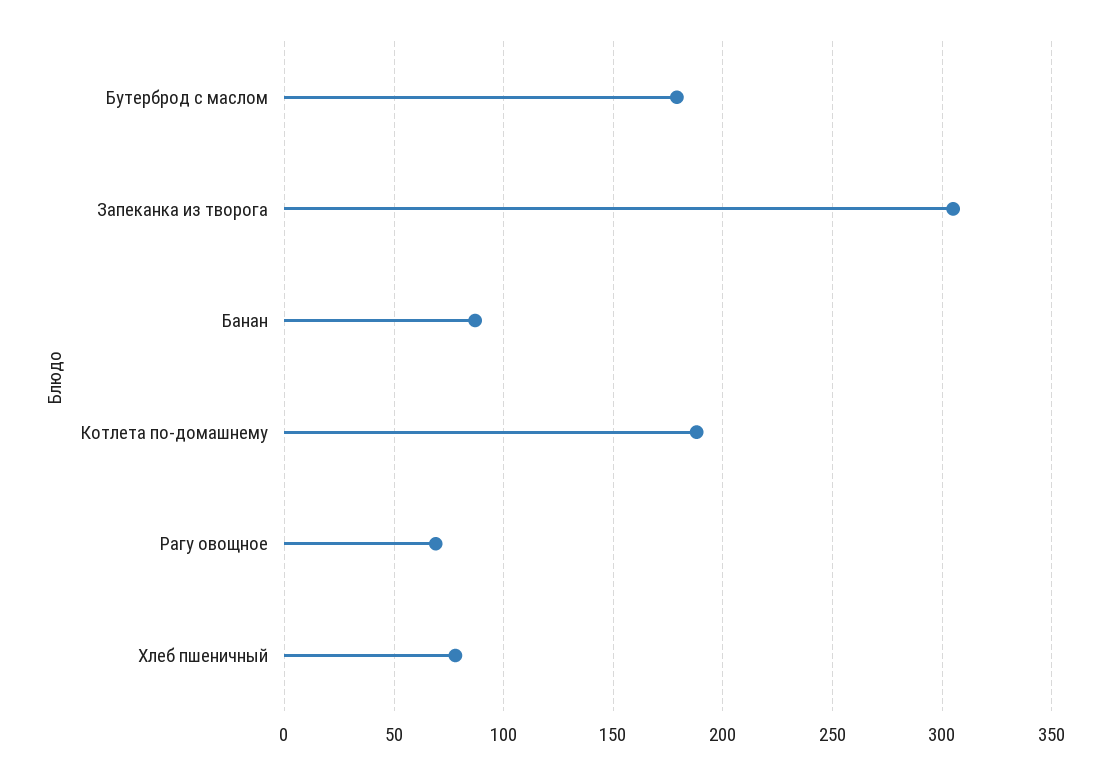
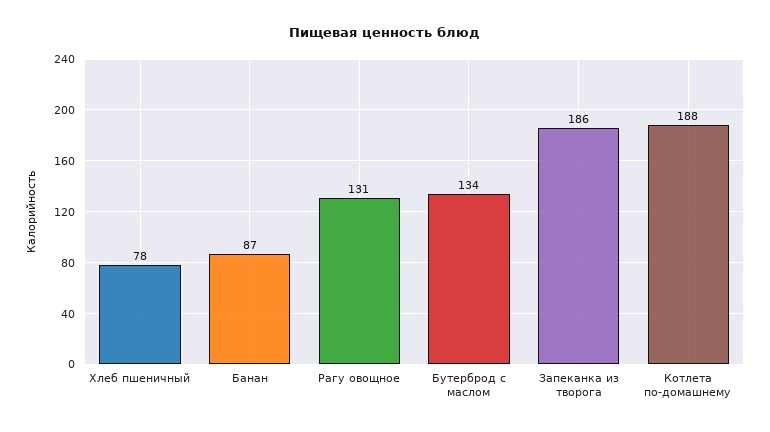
Бутерброд с маслом: 180 -> 134
Запеканка из творога: 305 -> 186
Рагу овощное: 70 -> 131

